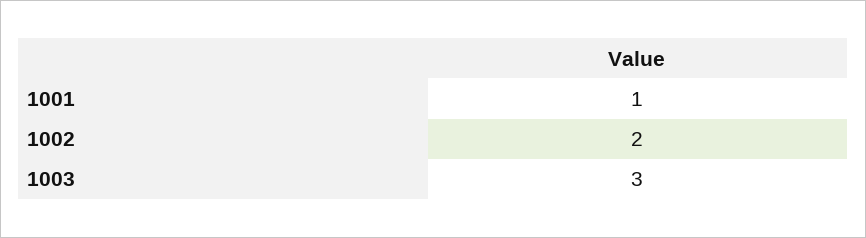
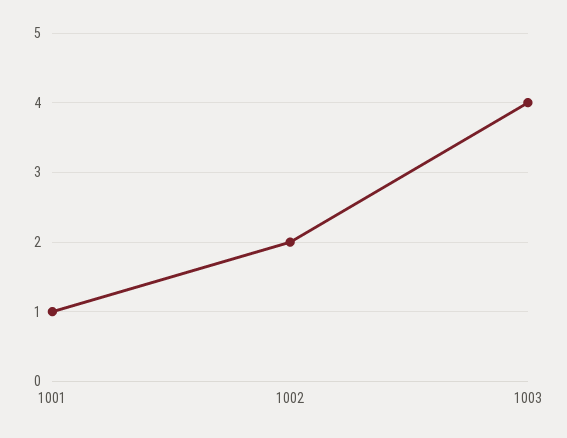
1003: 3 -> 4

